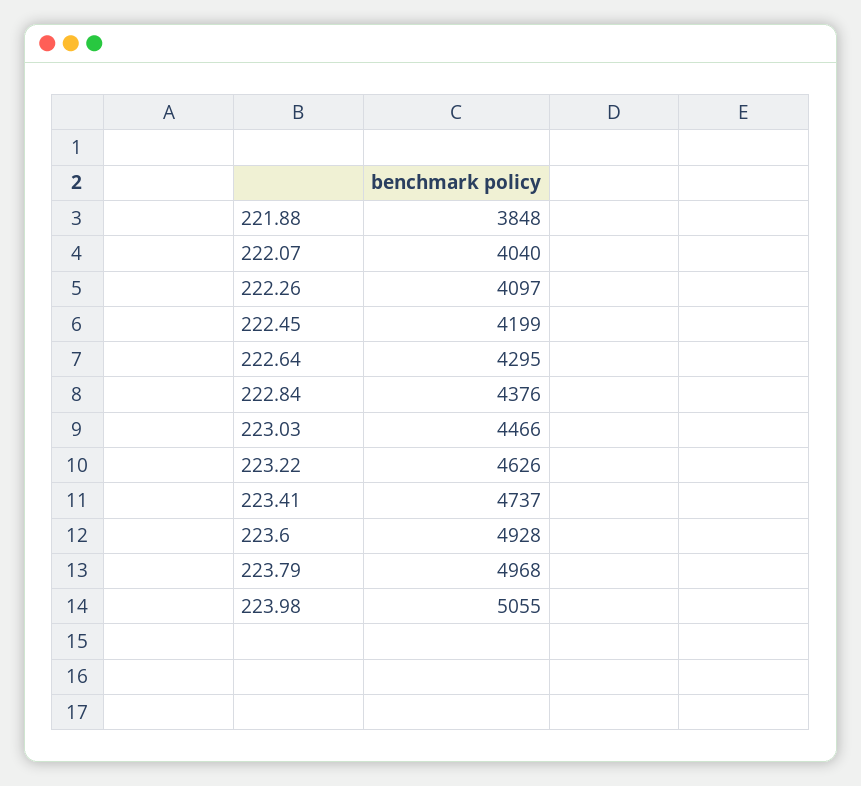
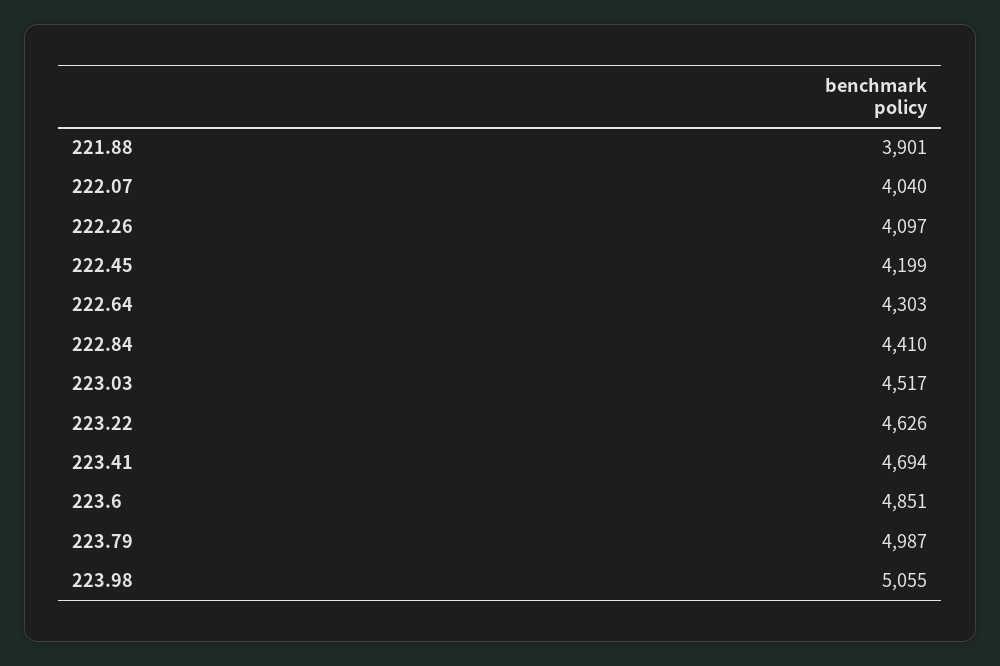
221.88: 3848 -> 3901
222.64: 4295 -> 4303
222.84: 4376 -> 4410
223.03: 4466 -> 4517
223.41: 4737 -> 4694
223.6: 4928 -> 4851
223.79: 4968 -> 4987

